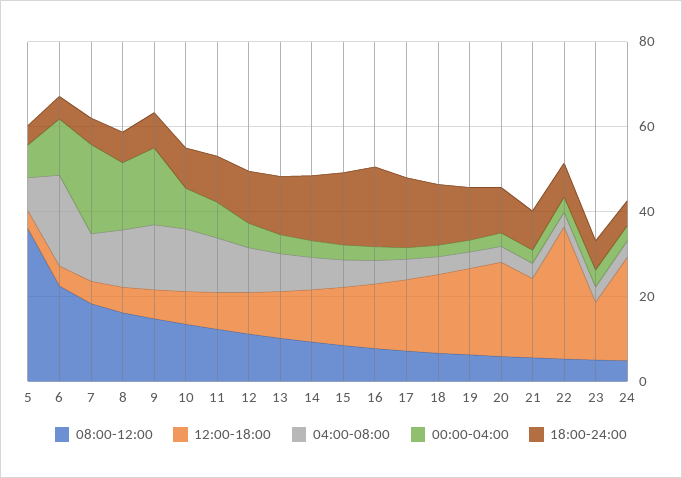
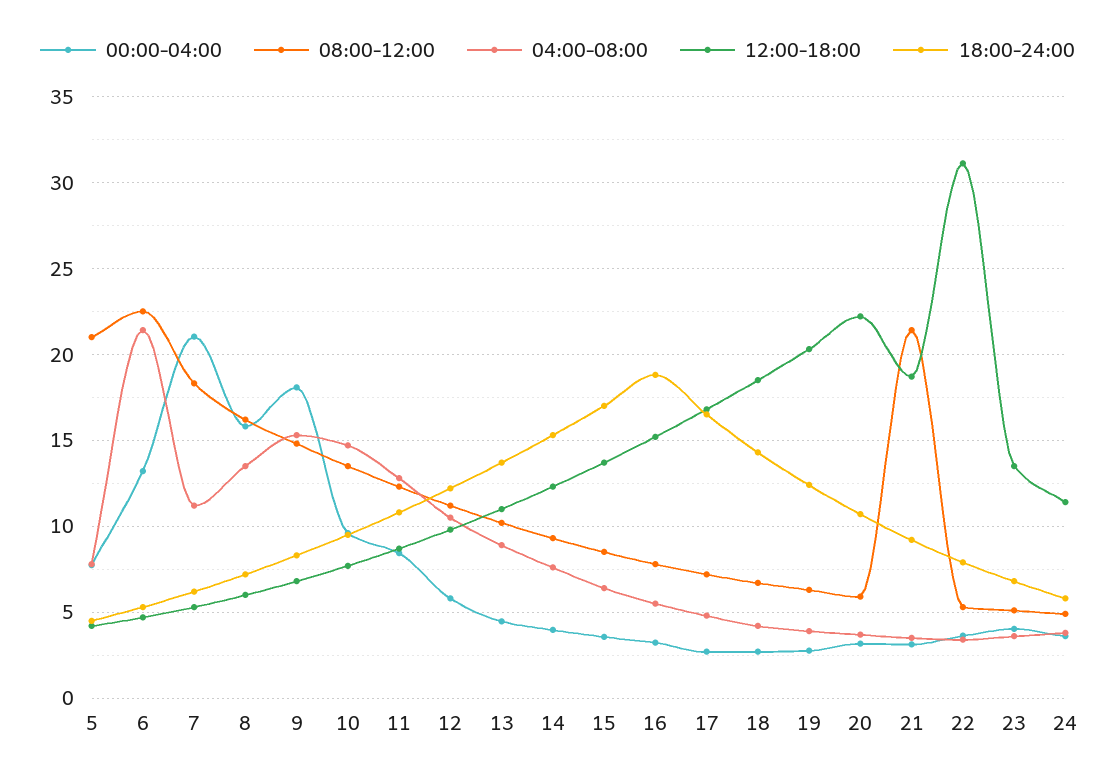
08:00-12:00, 5: 35 -> 21
08:00-12:00, 21: 5 -> 21.5
12:00-18:00, 24: 25 -> 11.5

